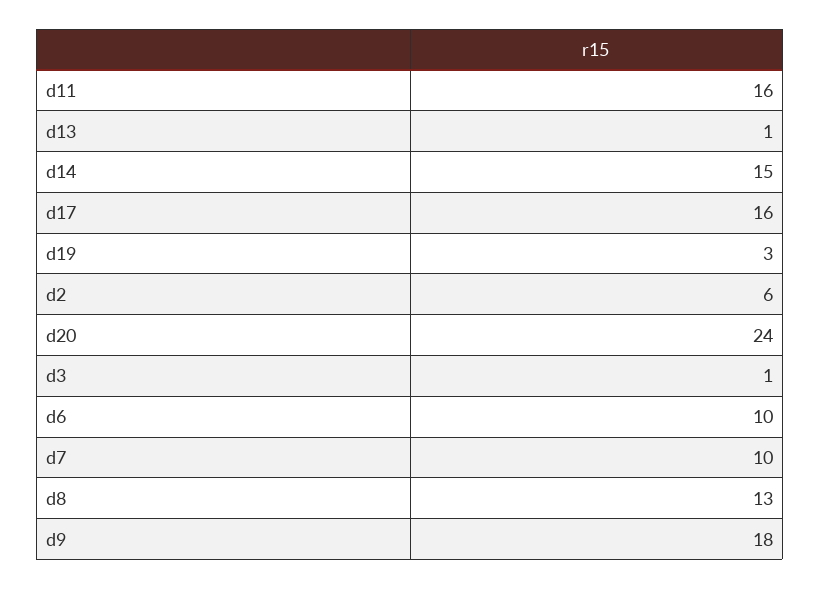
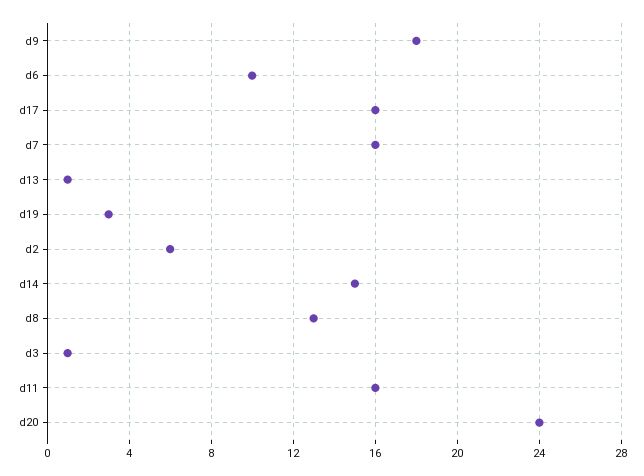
d7: 10 -> 16

